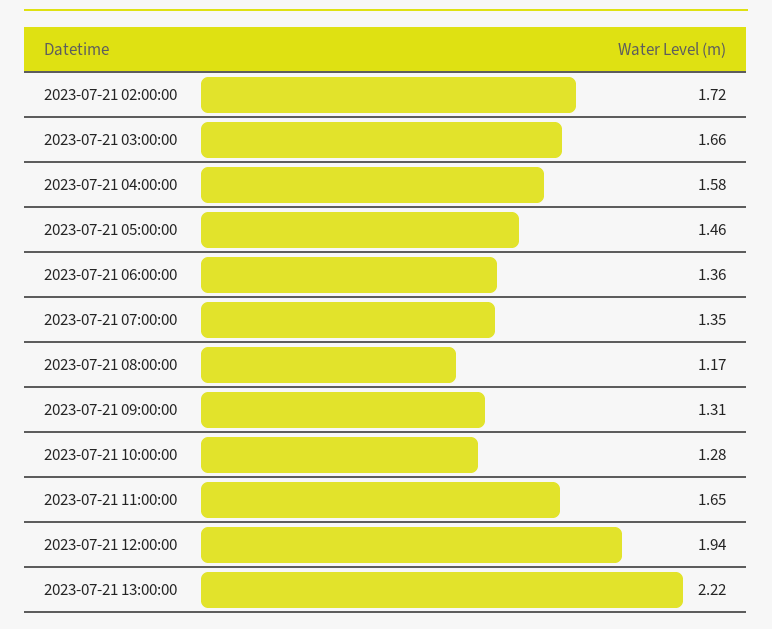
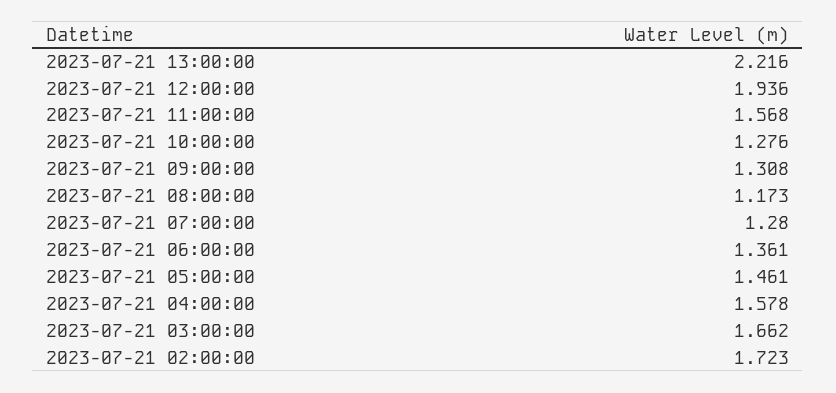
2023-07-21 07:00:00: 1.35 -> 1.28
2023-07-21 11:00:00: 1.65 -> 1.568

